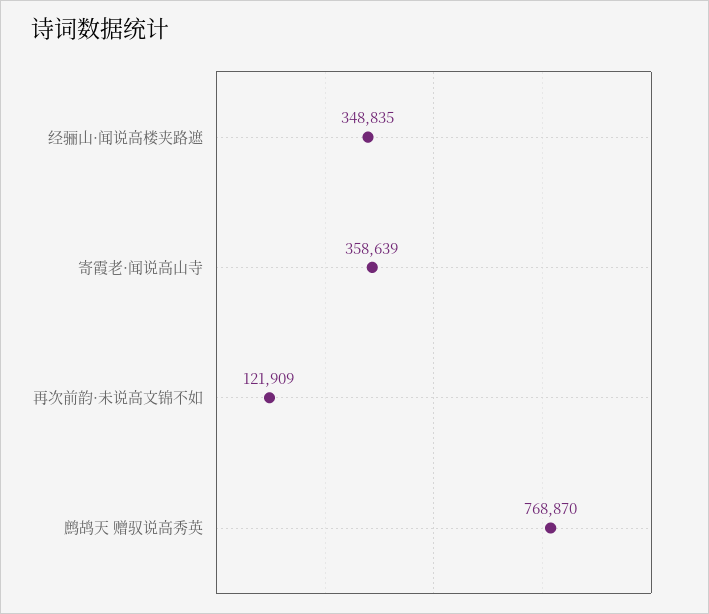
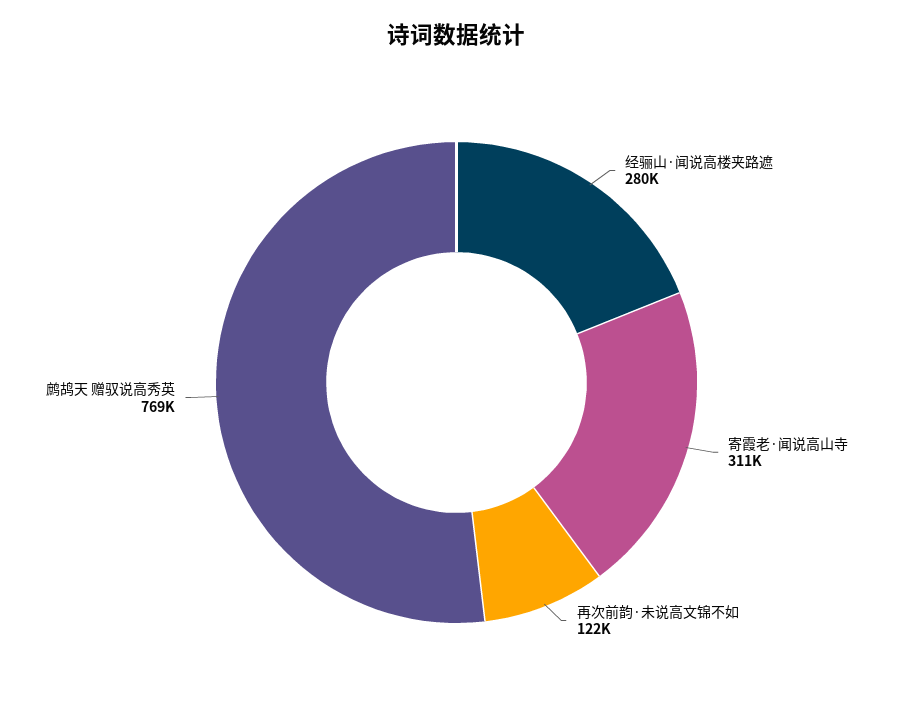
经骊山·闻说高楼夹路遮: 348835 -> 280000
寄霞老·闻说高山寺: 358639 -> 311000

